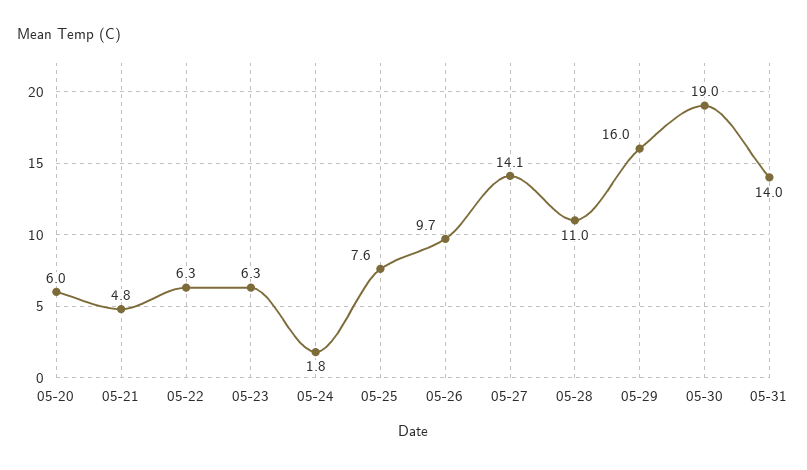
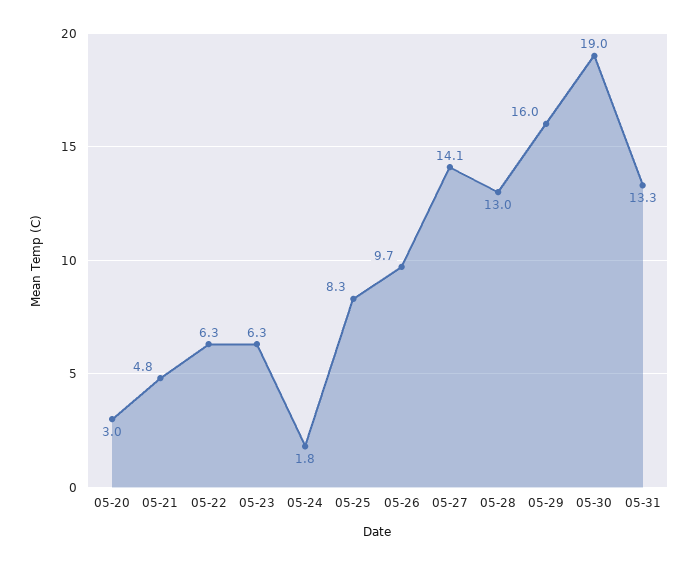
05-20: 6 -> 3
05-25: 7.6 -> 8.3
05-28: 11 -> 13
05-31: 14 -> 13.3

